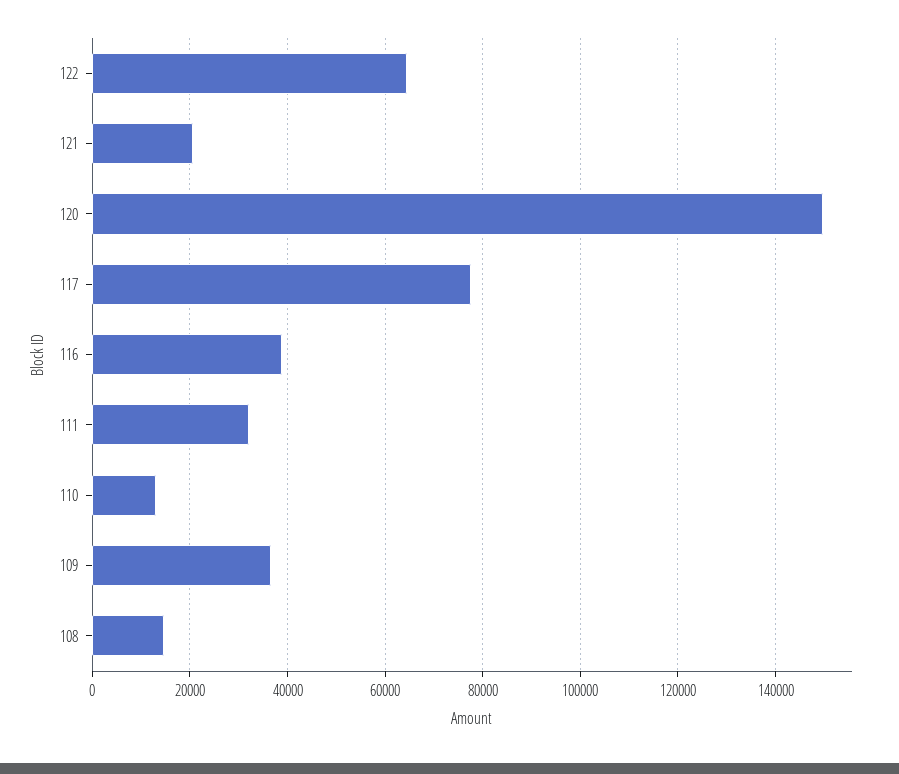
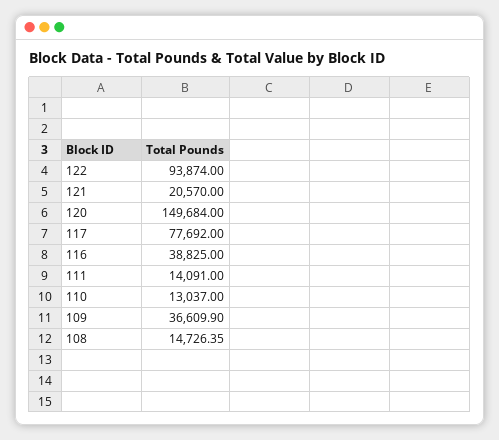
122: 64000 -> 93874
111: 32000 -> 14091

